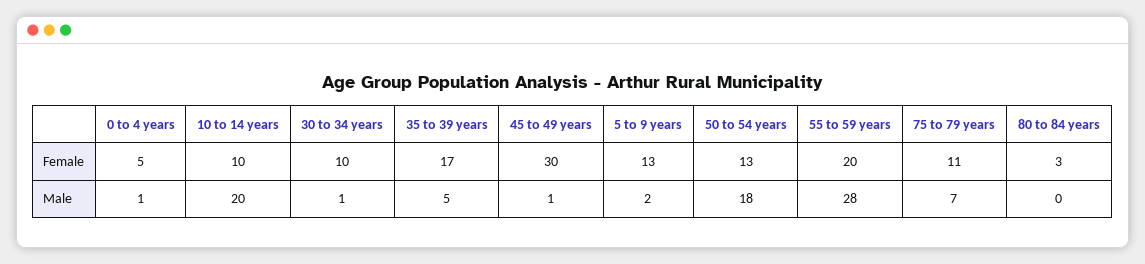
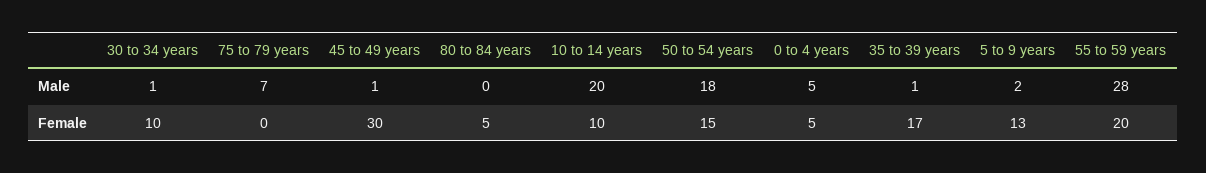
50 to 54 years, Female: 13 -> 15
75 to 79 years, Female: 11 -> 0
80 to 84 years, Female: 3 -> 5
0 to 4 years, Male: 1 -> 5
35 to 39 years, Male: 5 -> 1

